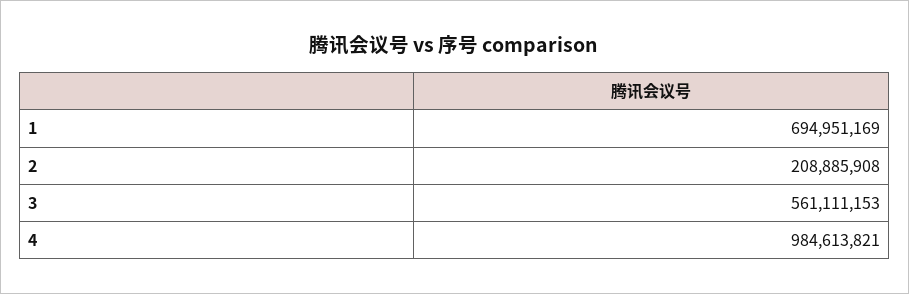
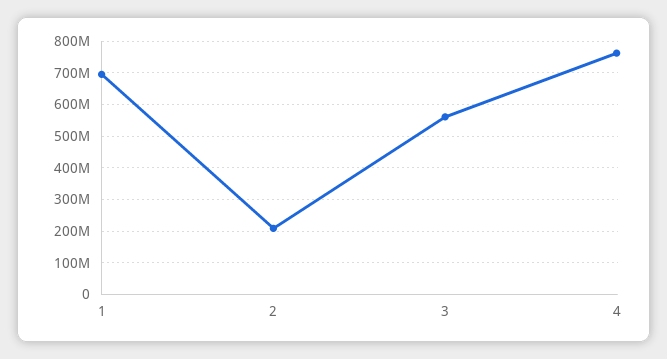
4: 984613821 -> 760000000

